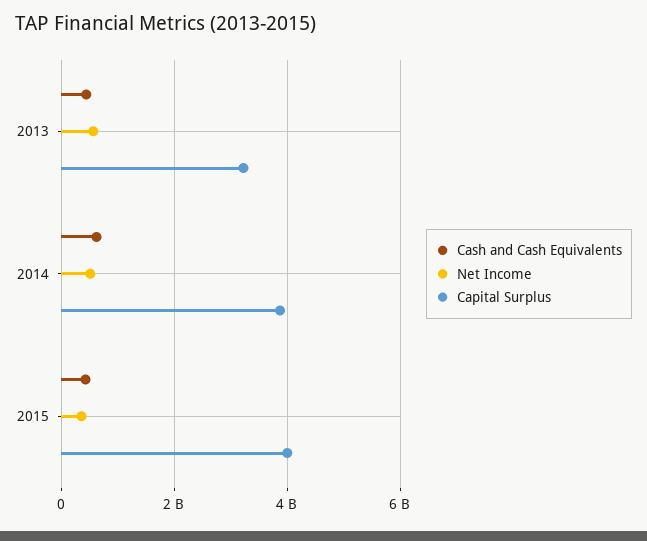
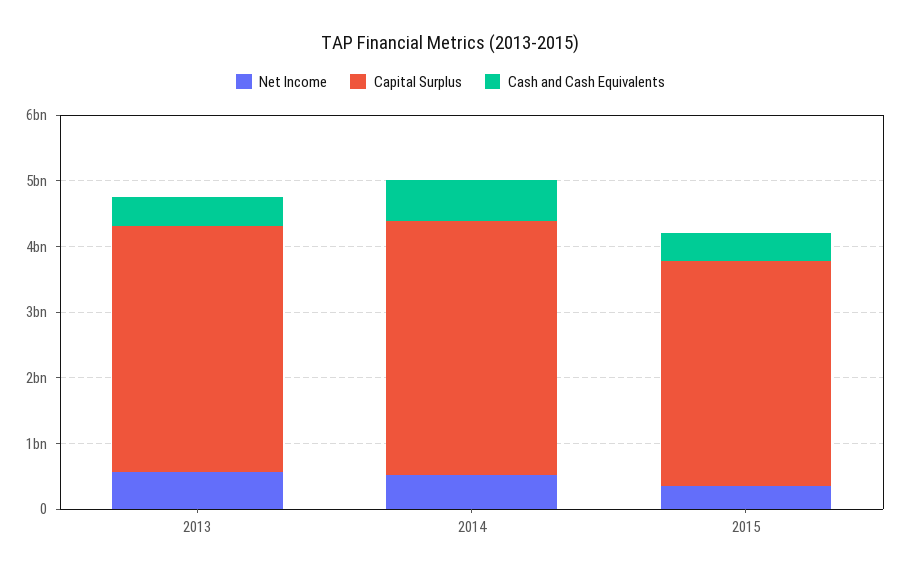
Capital Surplus, 2013: 3200000000 -> 3800000000
Capital Surplus, 2015: 4000000000 -> 3400000000

